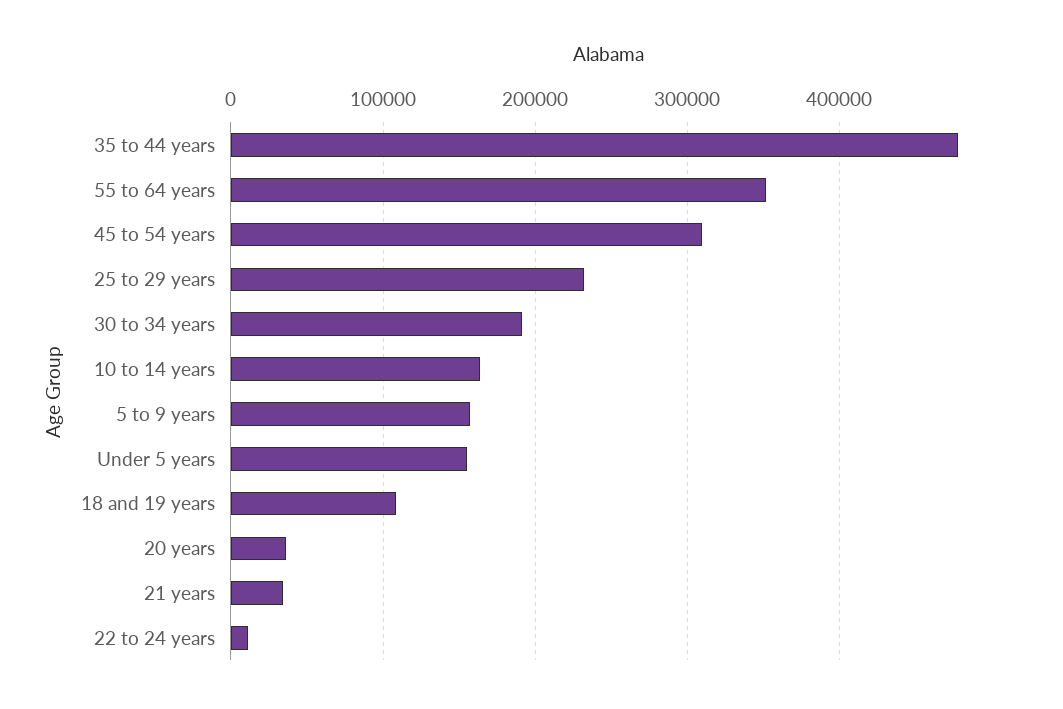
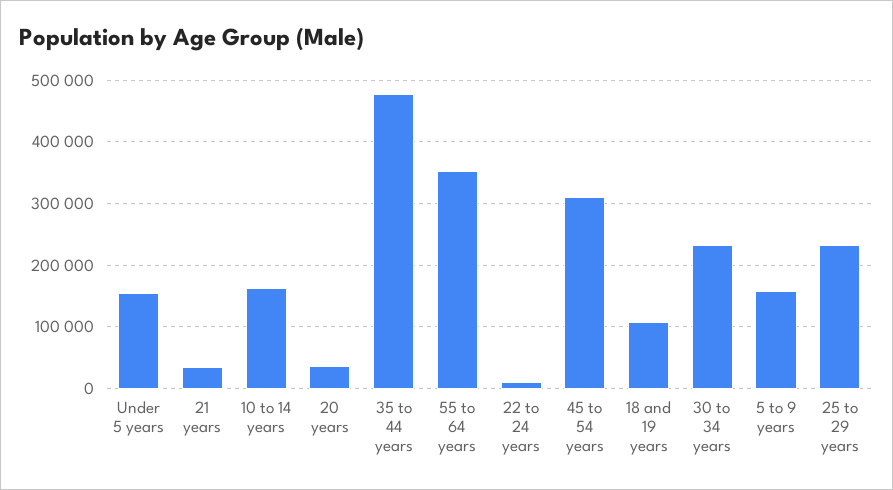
30 to 34 years: 190000 -> 230000

